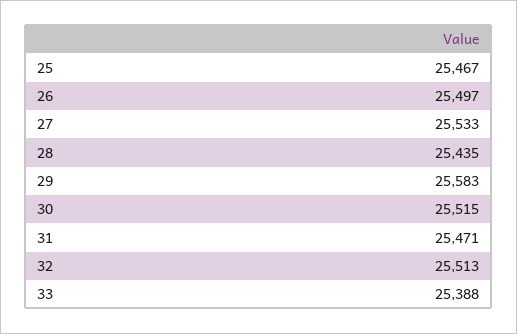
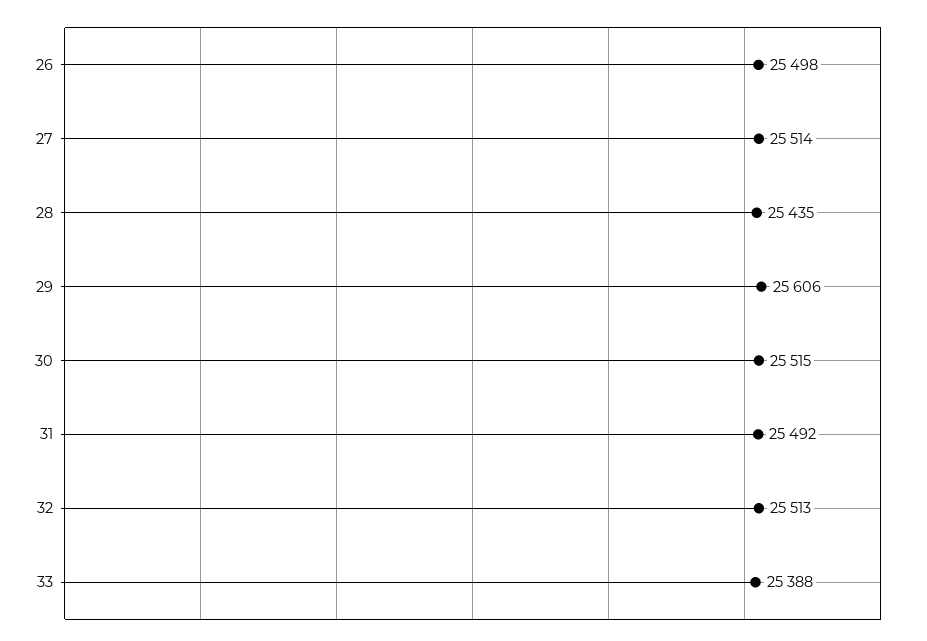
25: 25467 -> none
26: 25497 -> 25498
27: 25533 -> 25514
29: 25583 -> 25606
31: 25471 -> 25492

